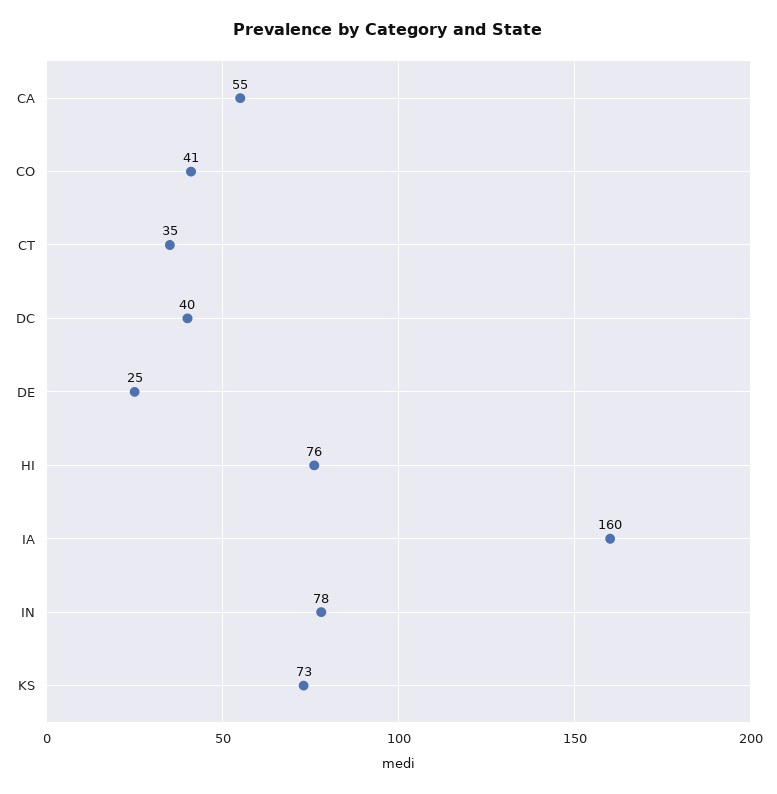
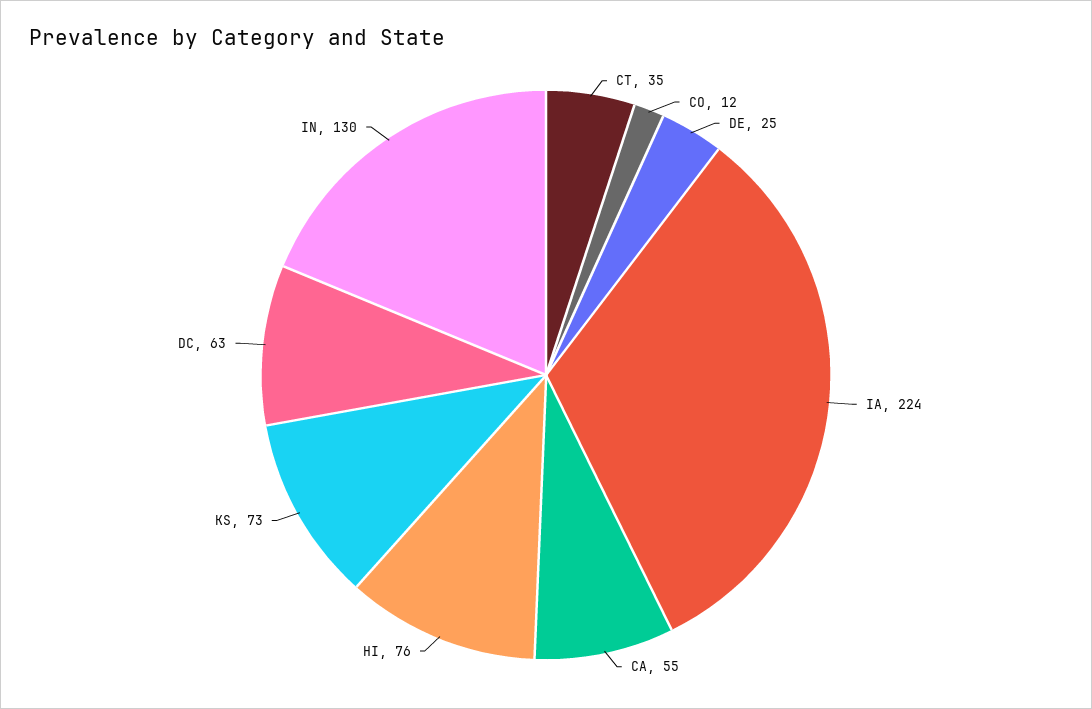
CO: 41 -> 12
DC: 40 -> 63
IA: 160 -> 224
IN: 78 -> 130

